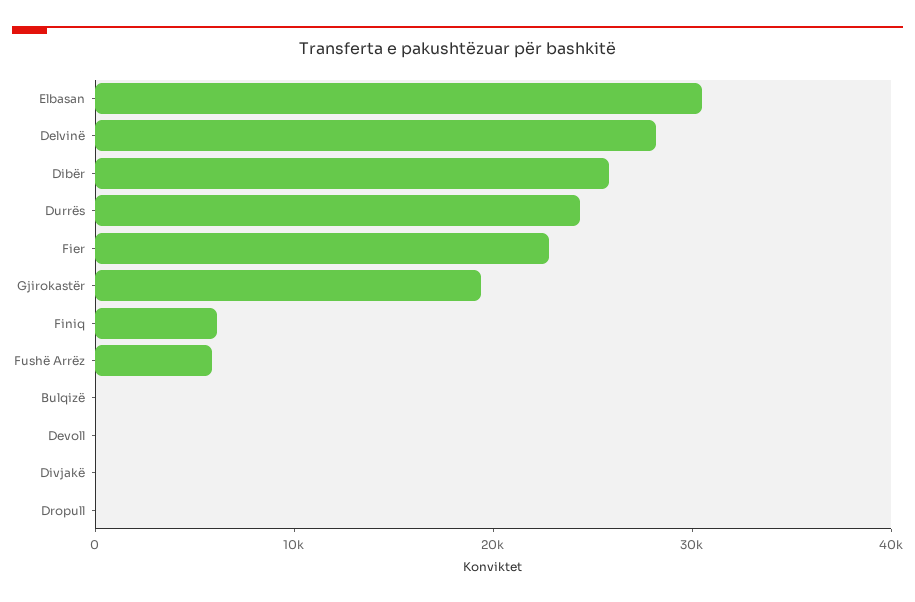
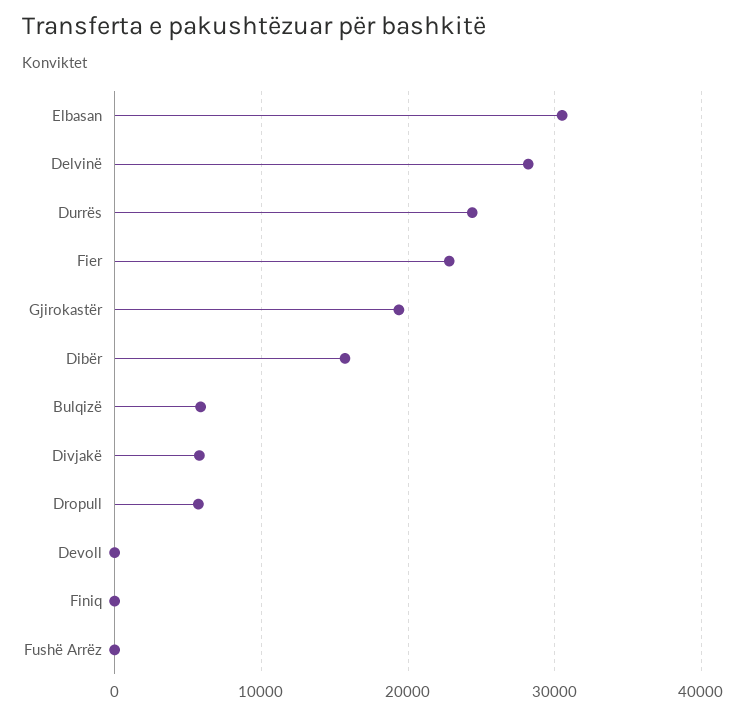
Dibër: 26000 -> 16000
Finiq: 6000 -> 0
Fushë Arrëz: 6000 -> 0
Bulqizë: 0 -> 6000
Divjakë: 0 -> 6000
Dropull: 0 -> 6000

